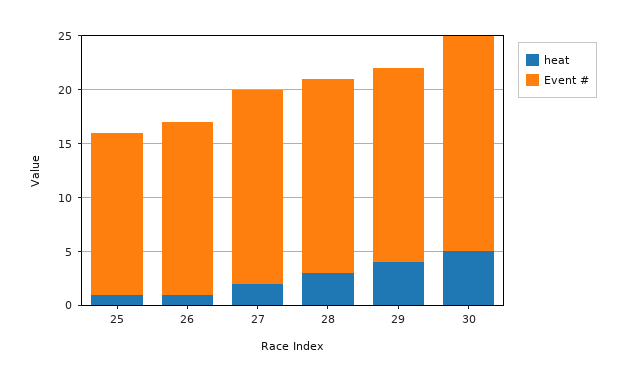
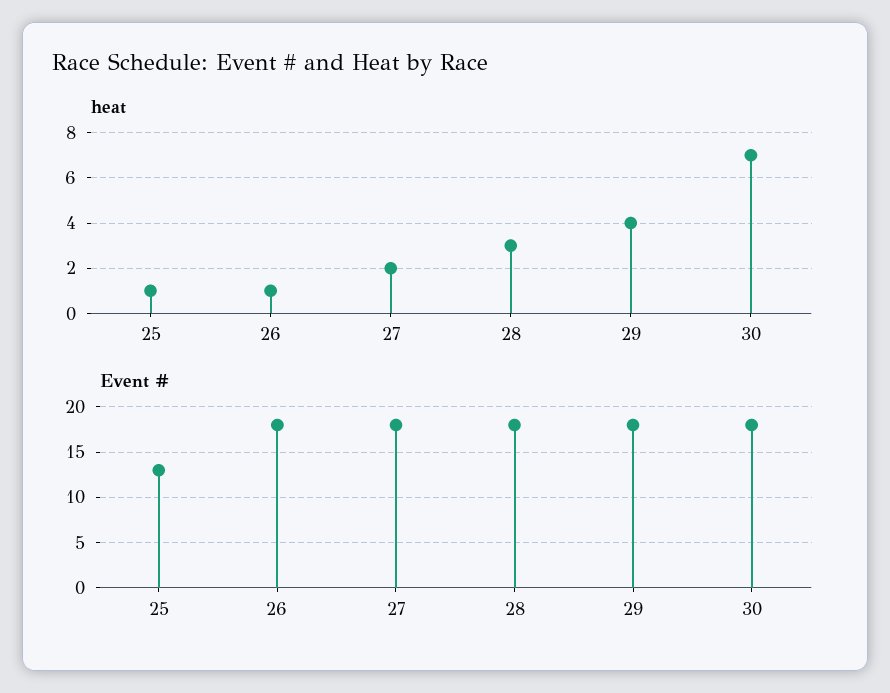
Event #, 25: 15 -> 13
Event #, 26: 16 -> 18
heat, 30: 5 -> 7
Event #, 30: 20 -> 18

